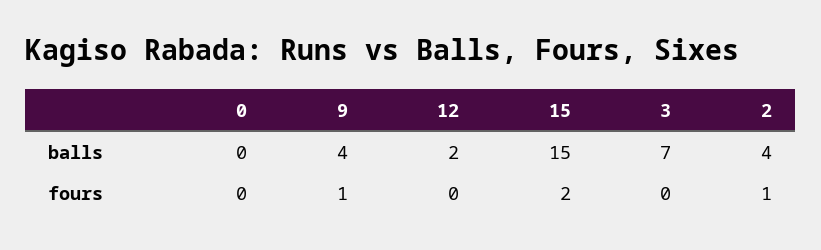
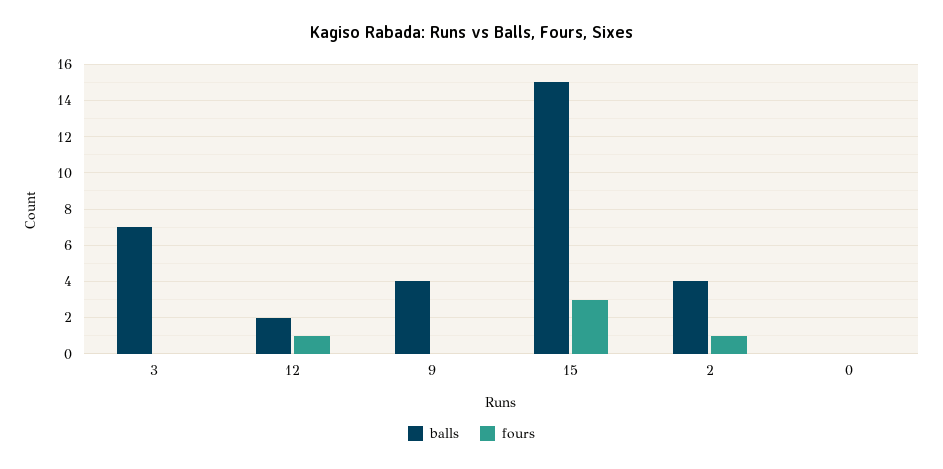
fours, 9: 1 -> 0
fours, 12: 0 -> 1
fours, 15: 2 -> 3

